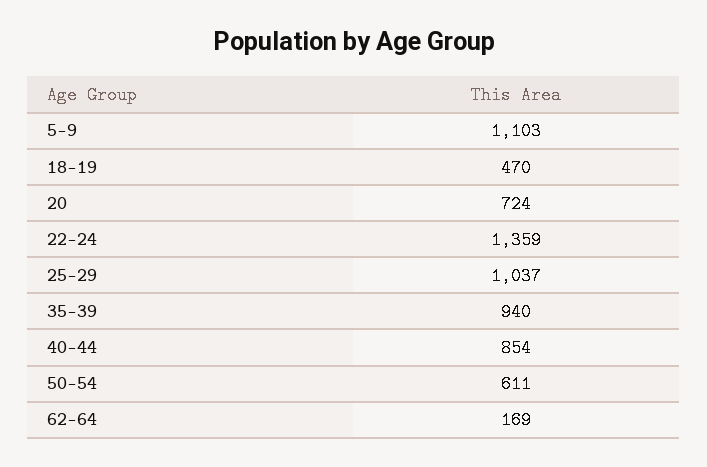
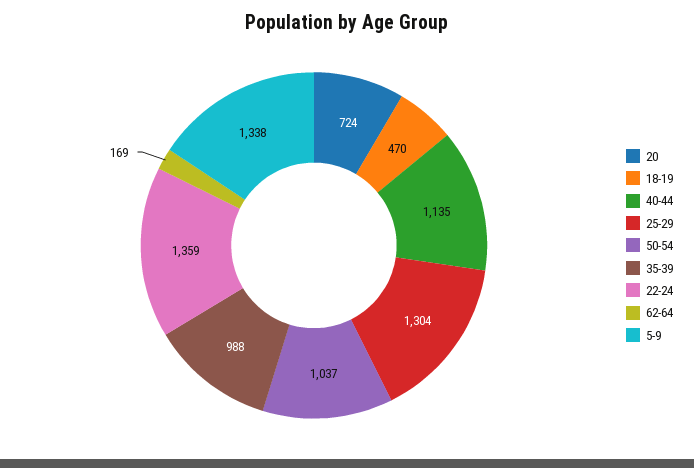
5-9: 1103 -> 1338
25-29: 1037 -> 1304
35-39: 940 -> 988
40-44: 854 -> 1135
50-54: 611 -> 1037

